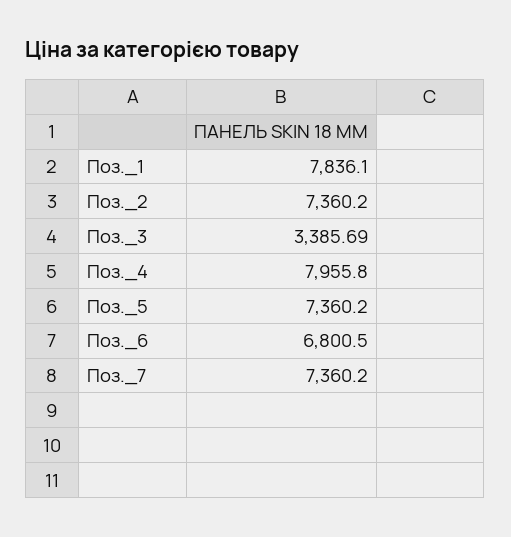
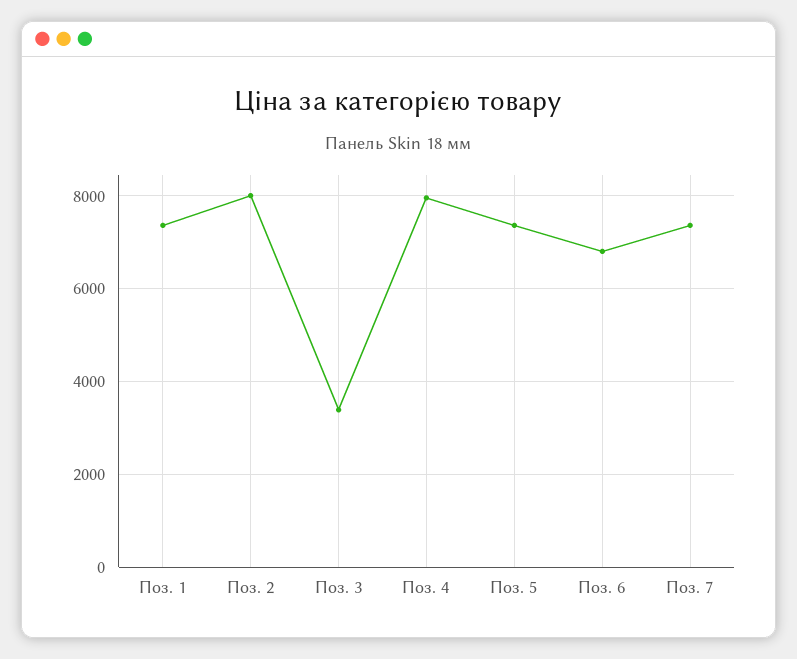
Поз._1: 7836.1 -> 7400
Поз._2: 7360.2 -> 8000

